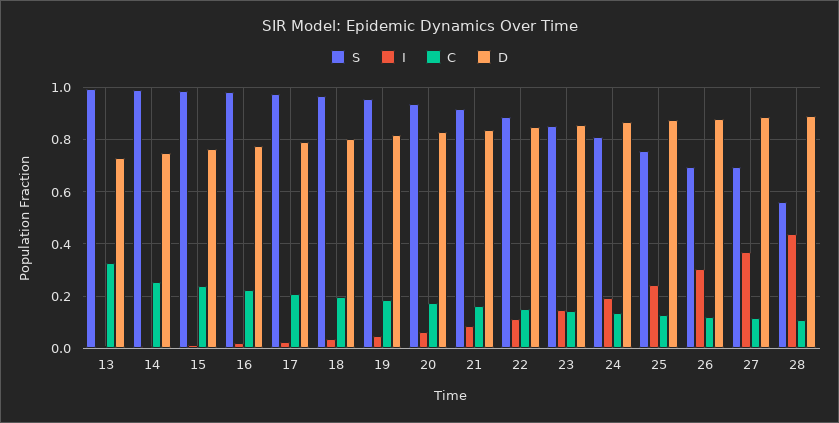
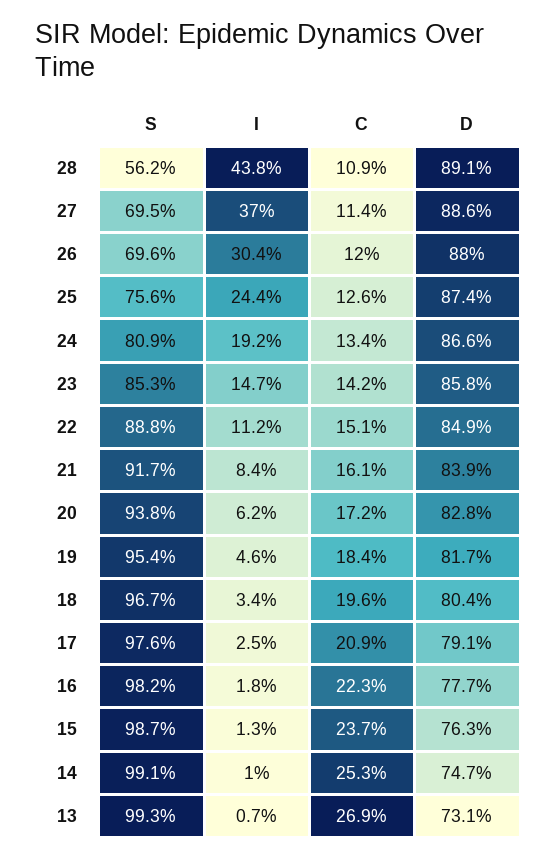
C, 13: 0.325 -> 0.269

